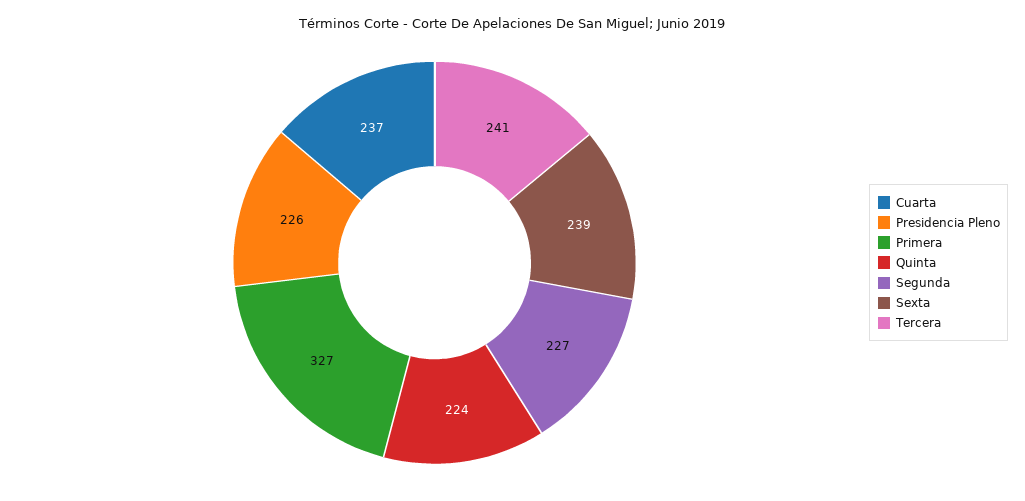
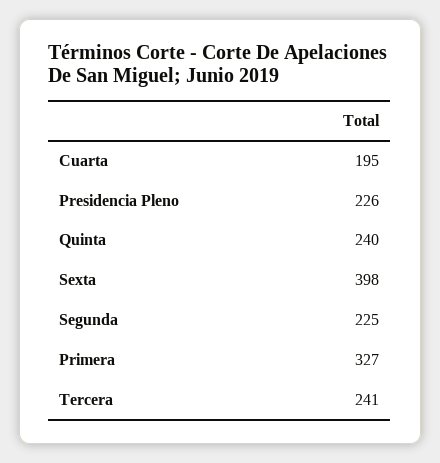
Cuarta: 237 -> 195
Quinta: 224 -> 240
Segunda: 227 -> 225
Sexta: 239 -> 398

